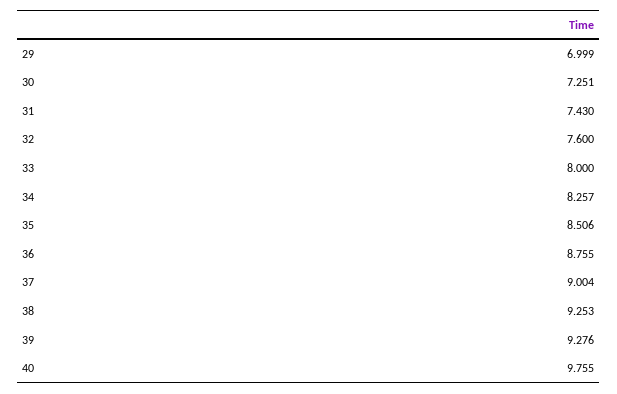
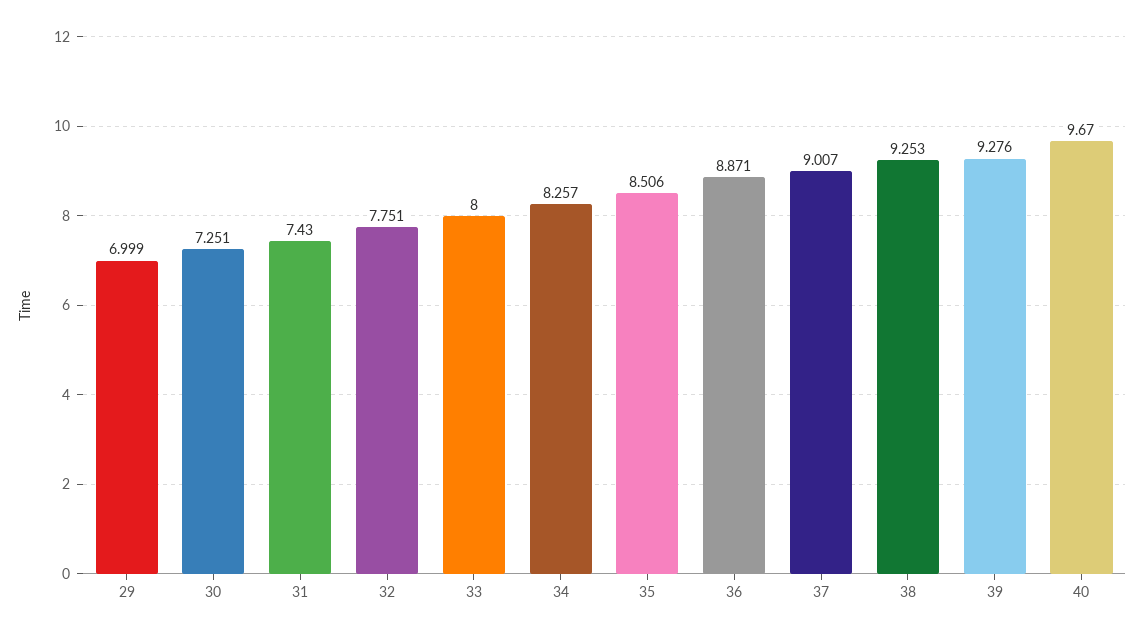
32: 7.6 -> 7.751
36: 8.755 -> 8.871
37: 9.004 -> 9.007
40: 9.755 -> 9.67

